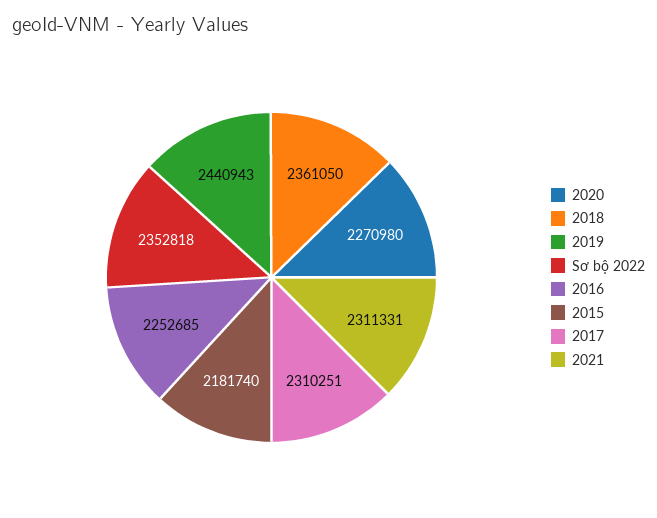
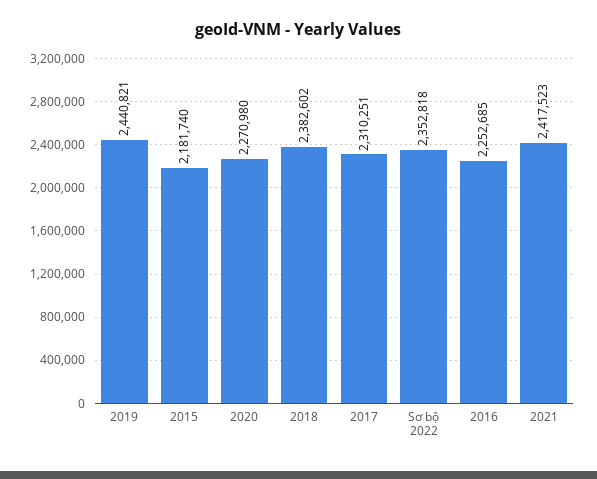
2018: 2361050 -> 2382602
2019: 2440943 -> 2440821
2021: 2311331 -> 2417523

